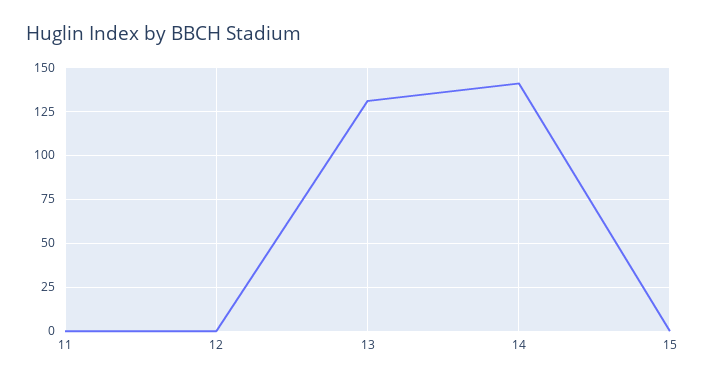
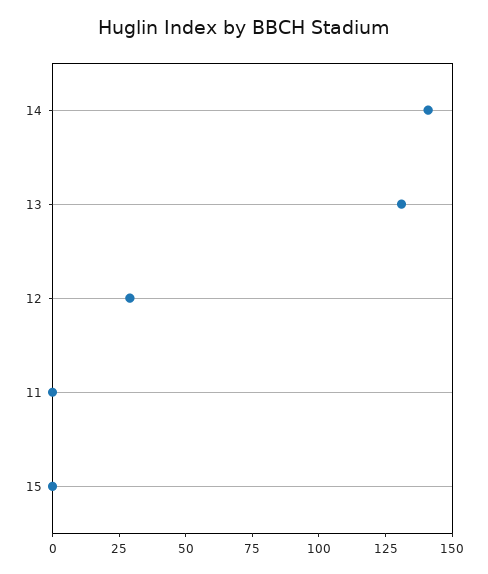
12: 0 -> 30

